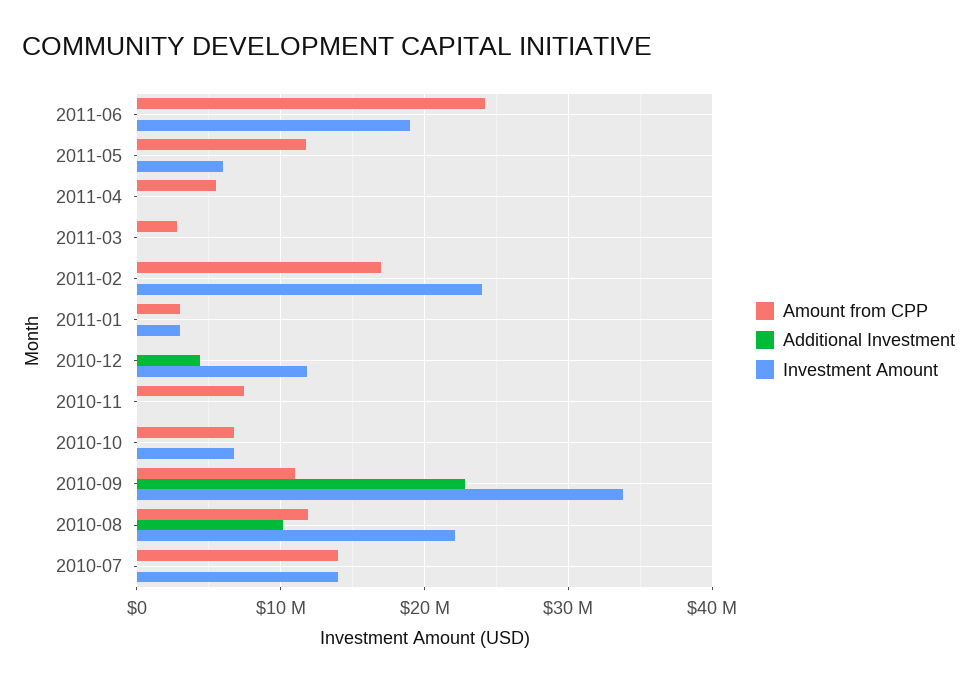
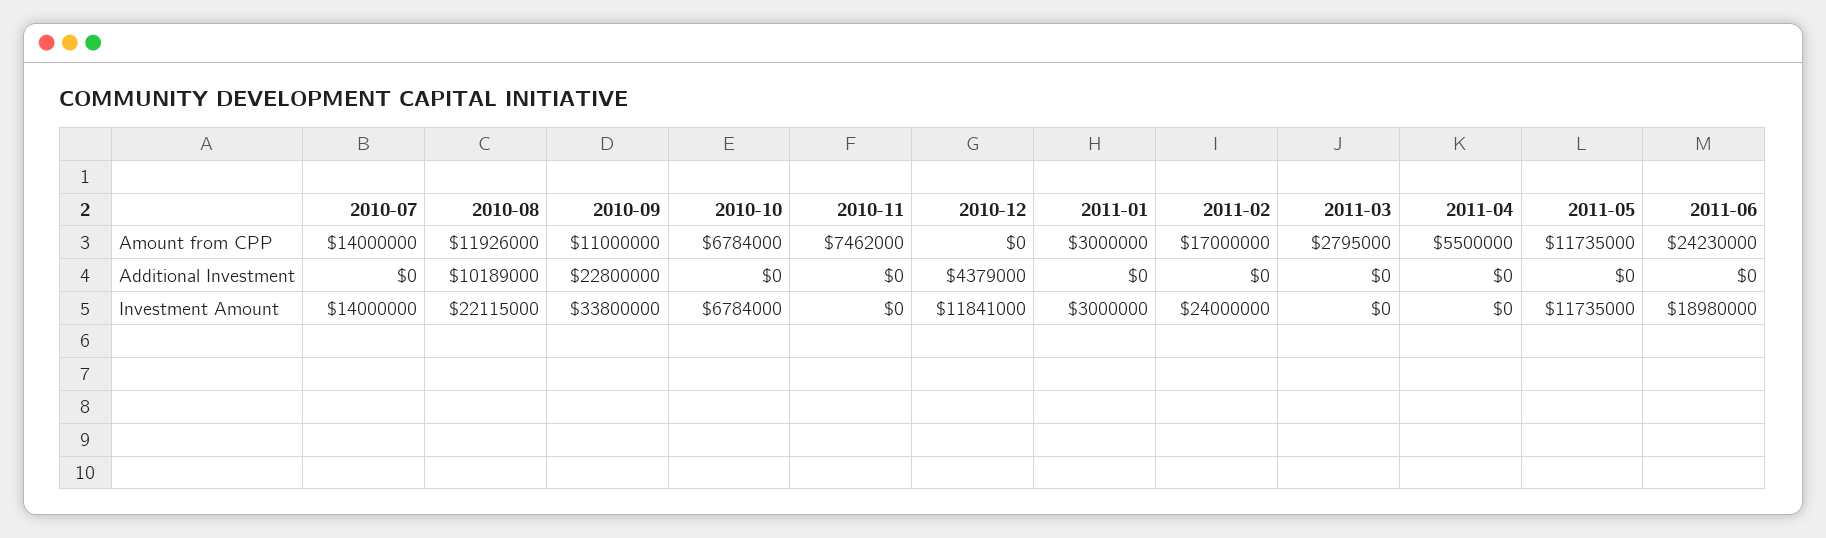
Investment Amount, 2011-05: 6000000 -> 11735000

